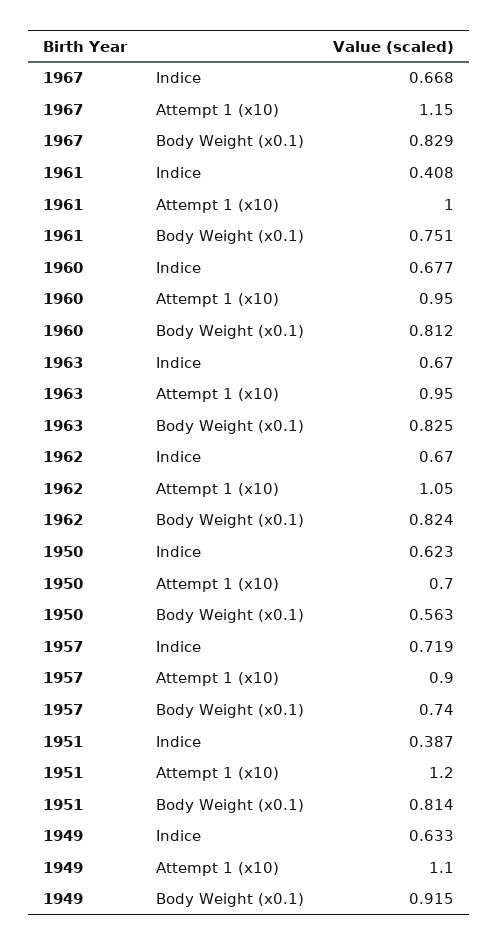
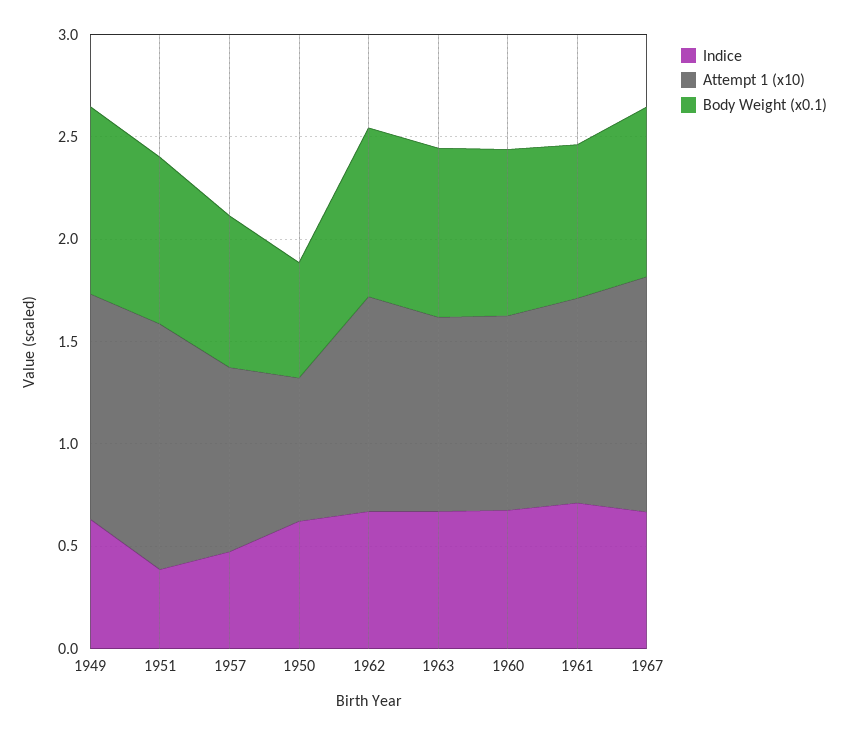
Indice, 1961: 0.408 -> 0.7
Indice, 1957: 0.719 -> 0.5

